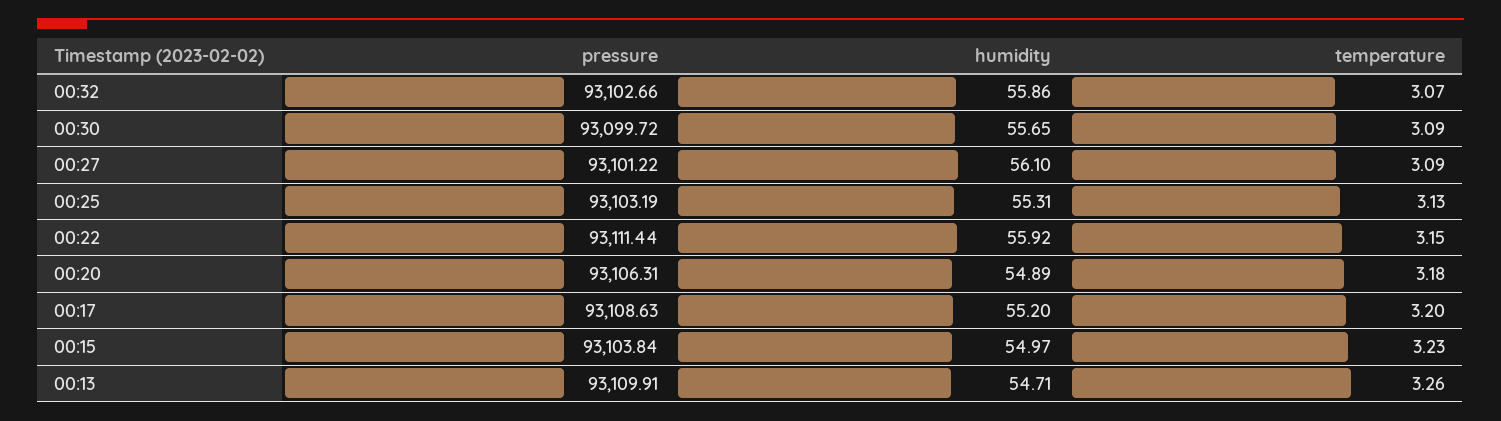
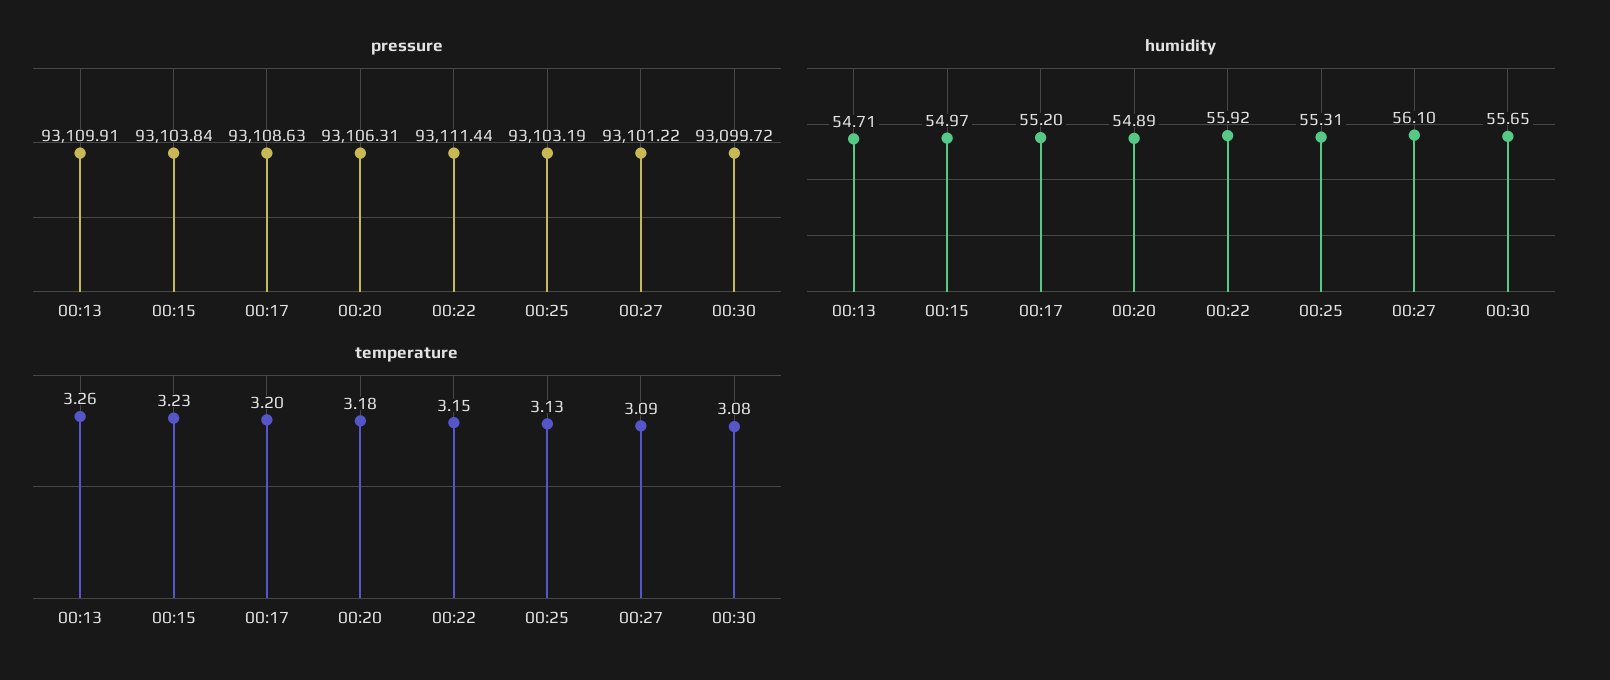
pressure, 00:32: 93102.66 -> none
humidity, 00:32: 55.86 -> none
temperature, 00:32: 3.07 -> none
temperature, 00:30: 3.09 -> 3.08

